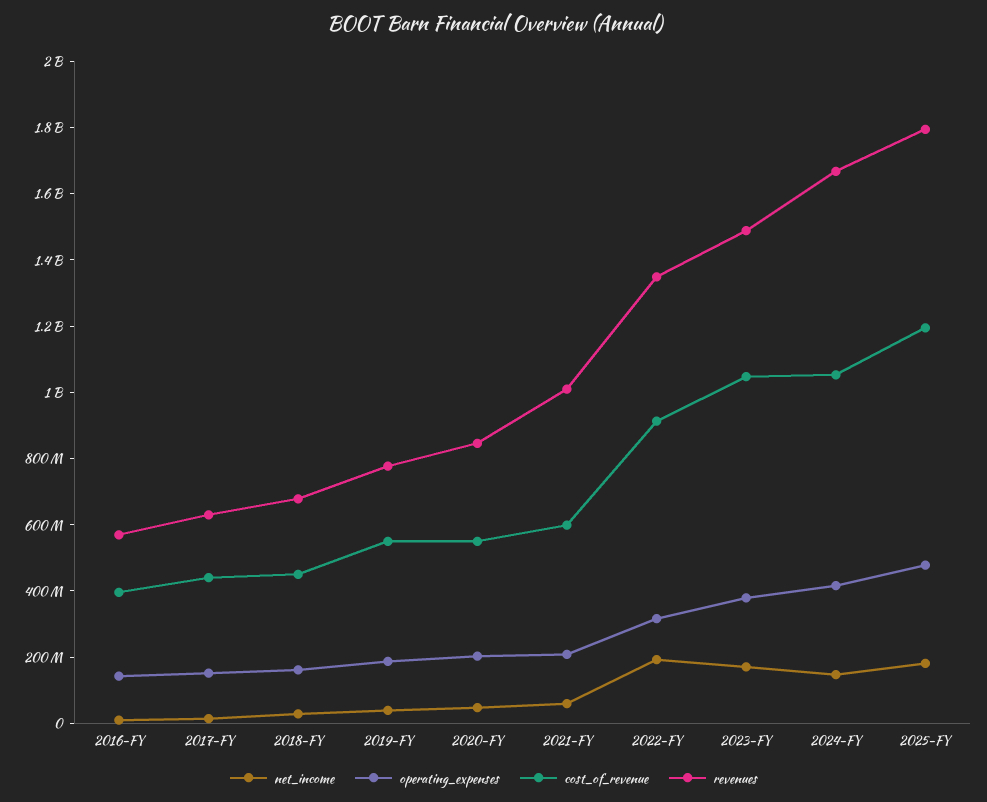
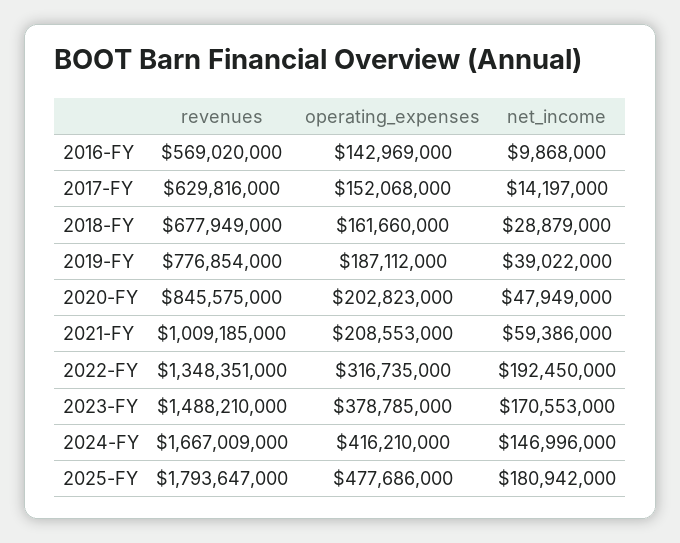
cost_of_revenue, 2016-FY: 400000000 -> none
cost_of_revenue, 2017-FY: 450000000 -> none
cost_of_revenue, 2018-FY: 450000000 -> none
cost_of_revenue, 2019-FY: 550000000 -> none
cost_of_revenue, 2020-FY: 550000000 -> none
cost_of_revenue, 2021-FY: 600000000 -> none
cost_of_revenue, 2022-FY: 900000000 -> none
cost_of_revenue, 2023-FY: 1050000000 -> none
cost_of_revenue, 2024-FY: 1050000000 -> none
cost_of_revenue, 2025-FY: 1200000000 -> none

